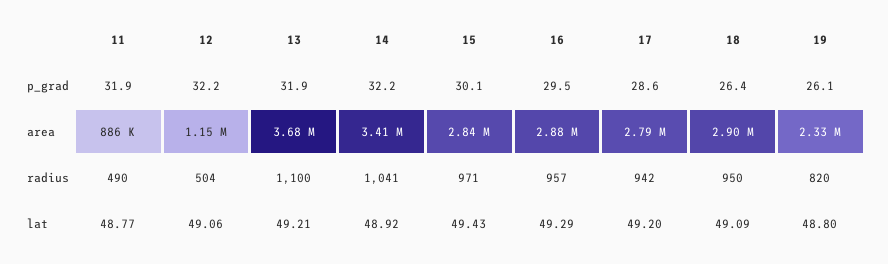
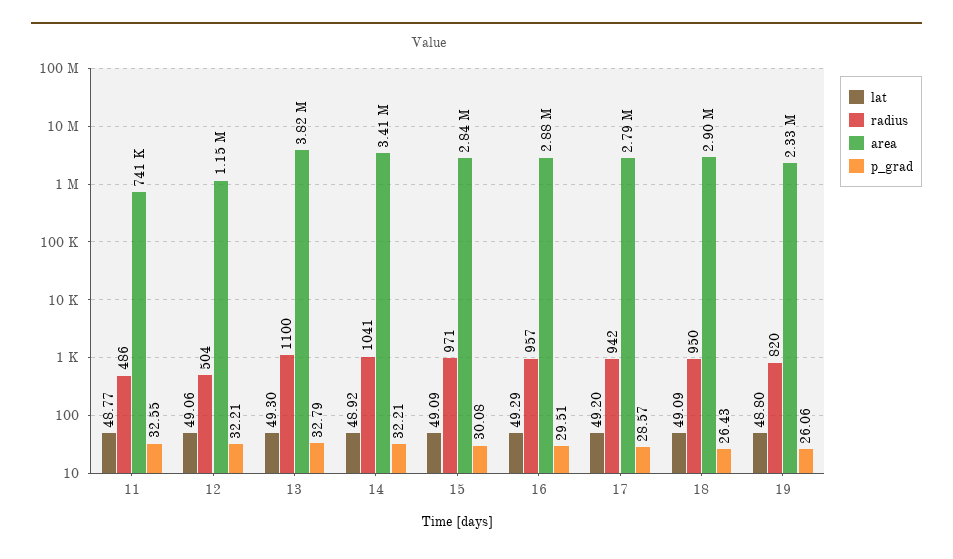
p_grad, 11: 31.9 -> 32.55
p_grad, 13: 31.9 -> 32.79
area, 11: 886000 -> 741000
area, 13: 3680000 -> 3820000
radius, 11: 490 -> 486
lat, 13: 49.21 -> 49.3
lat, 15: 49.43 -> 49.09

